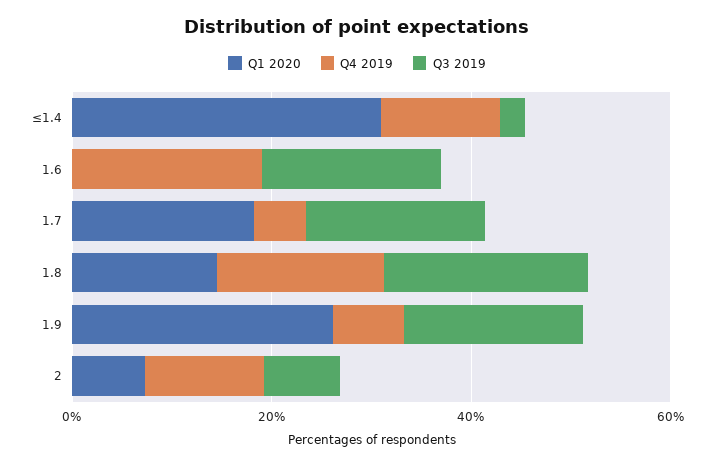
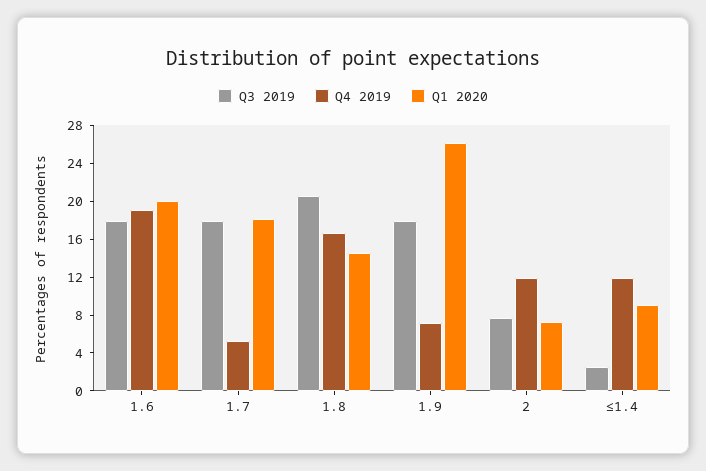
Q1 2020, ≤1.4: 30 -> 9
Q1 2020, 1.6: 0 -> 20

